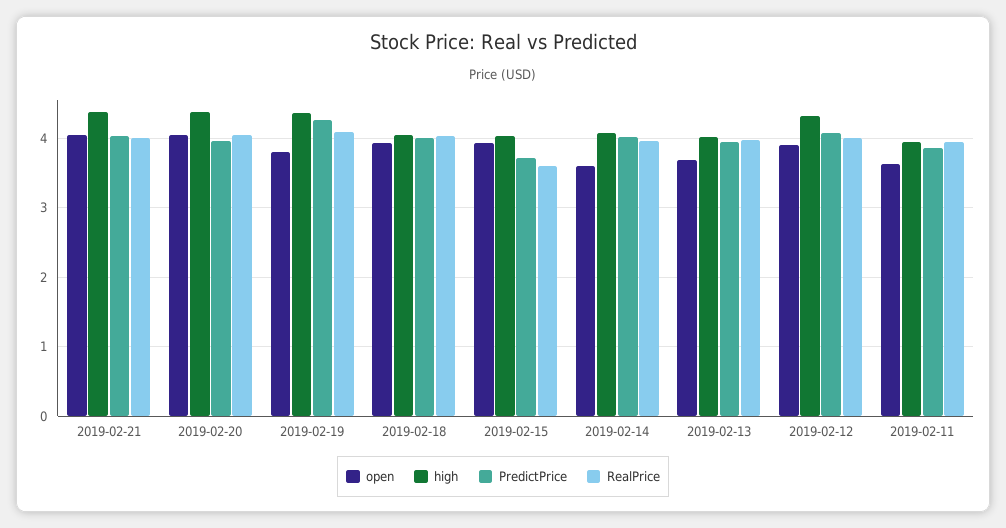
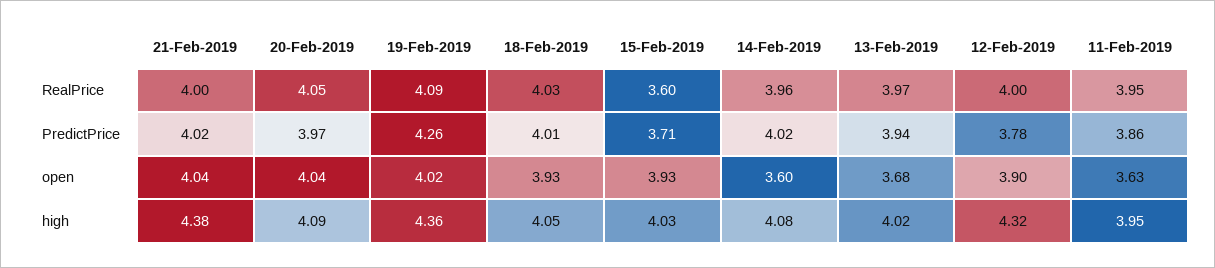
high, 2019-02-20: 4.4 -> 4.09
open, 2019-02-19: 3.8 -> 4.02
PredictPrice, 2019-02-12: 4.1 -> 3.78

